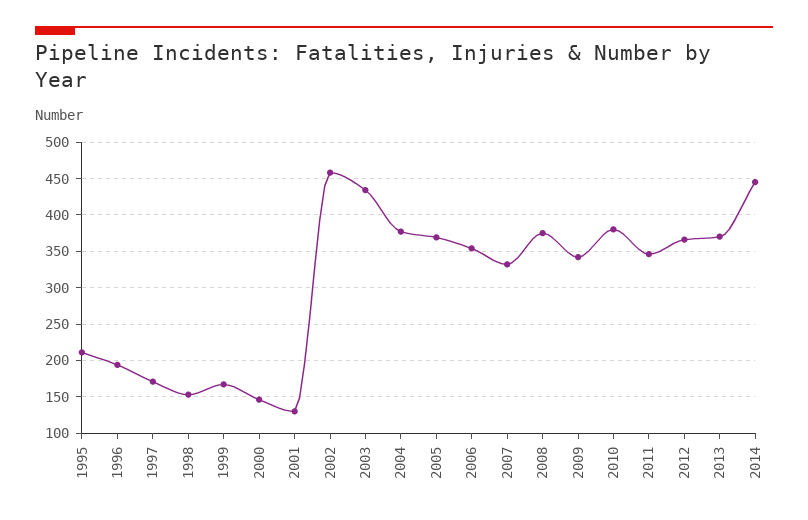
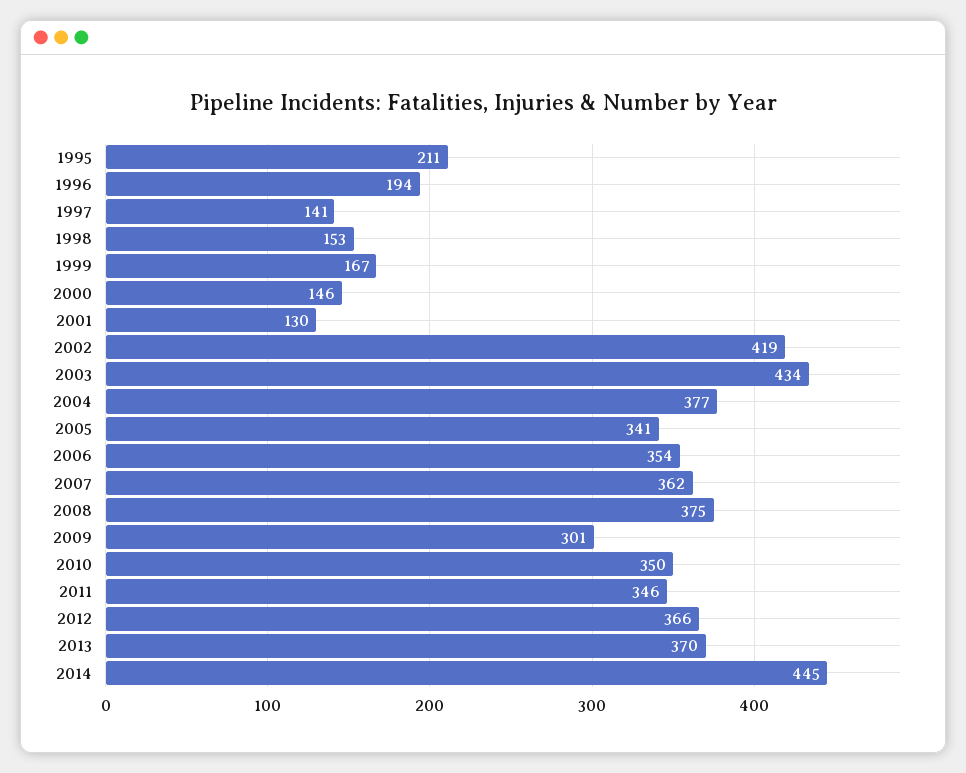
1997: 170 -> 141
2002: 460 -> 419
2005: 370 -> 341
2007: 330 -> 362
2009: 340 -> 301
2010: 380 -> 350

